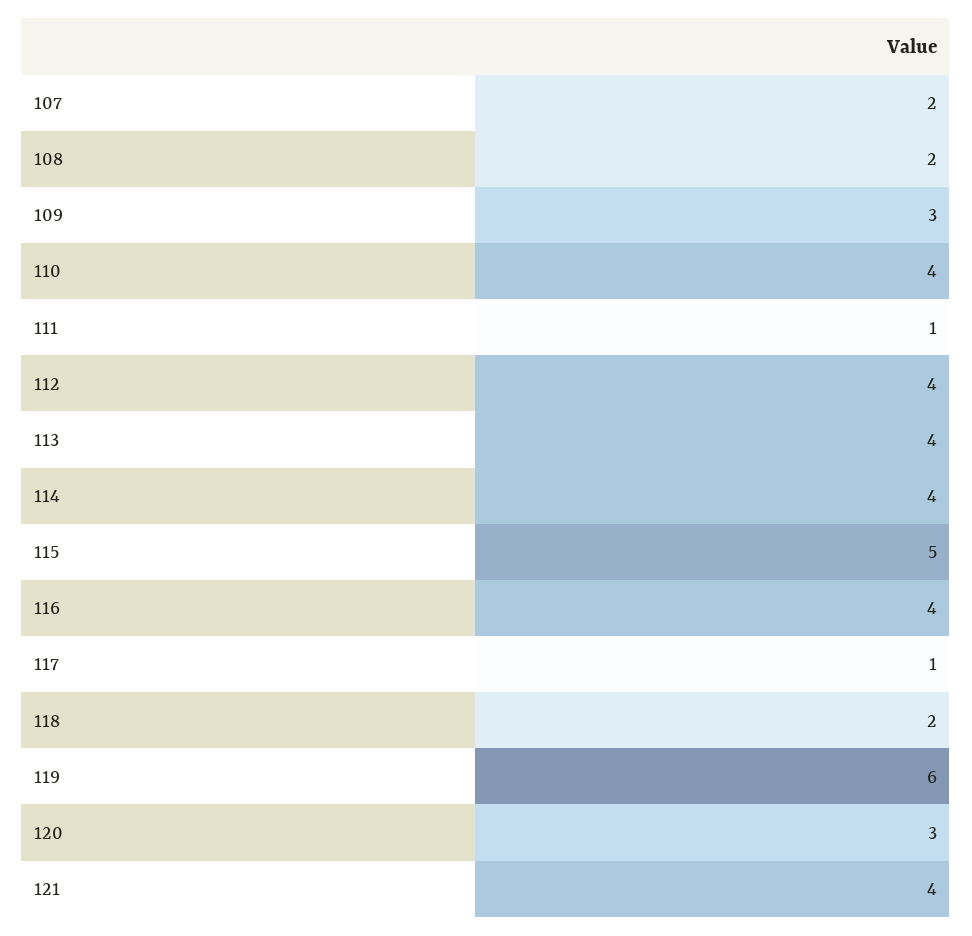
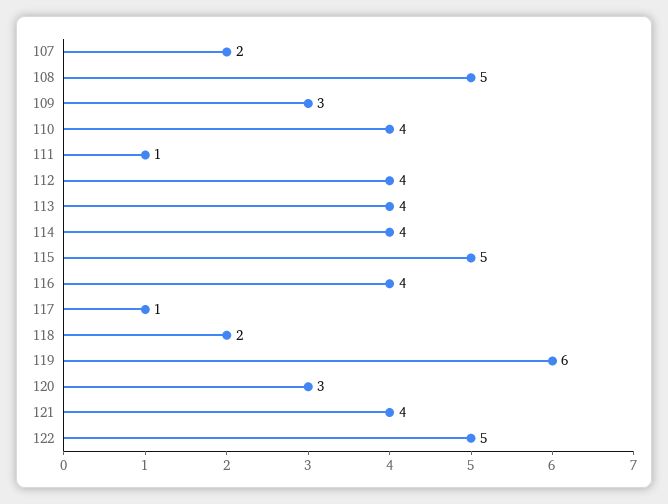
108: 2 -> 5
122: none -> 5

